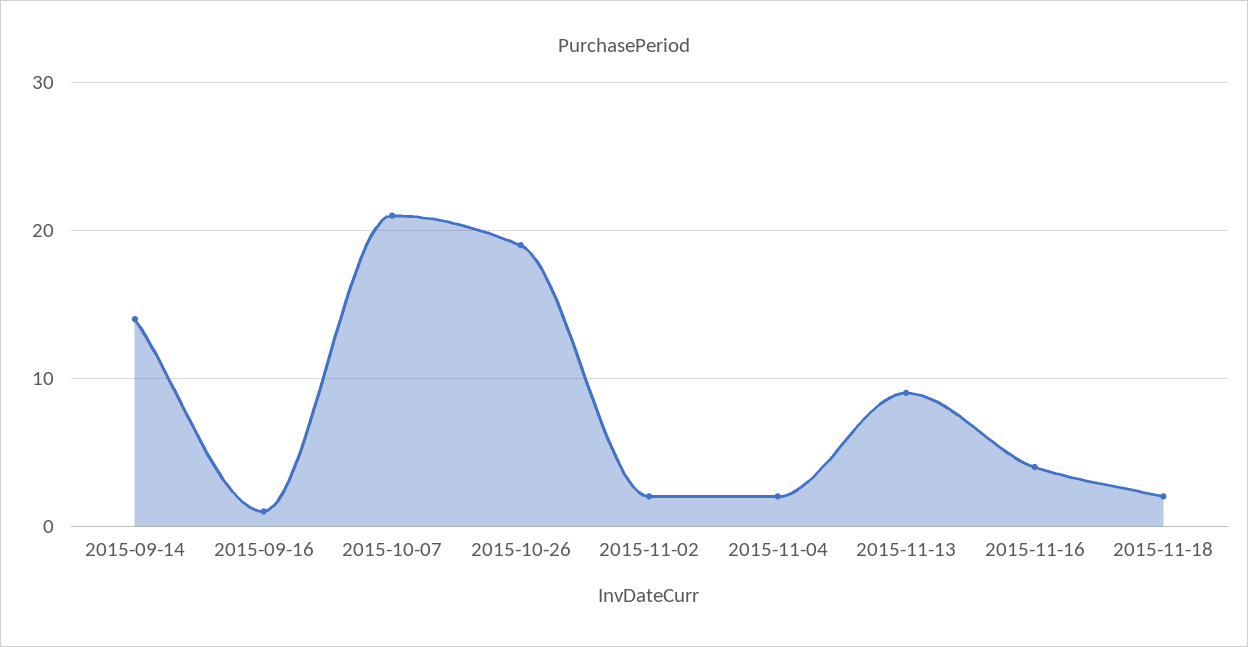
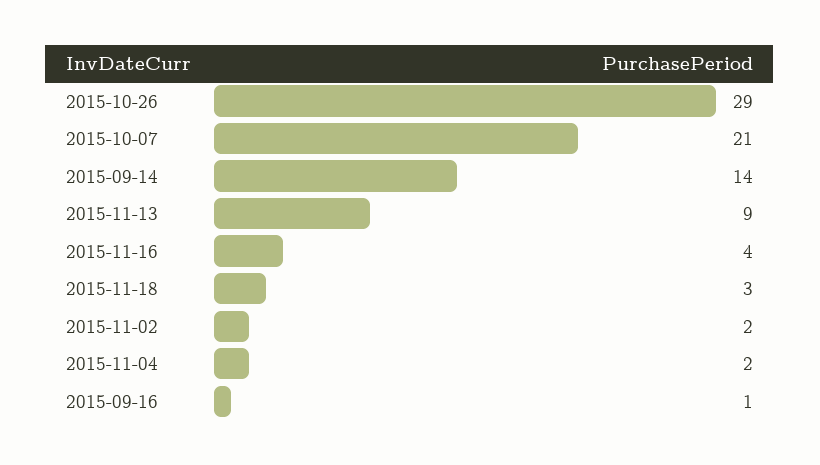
2015-10-26: 19 -> 29
2015-11-18: 2 -> 3

